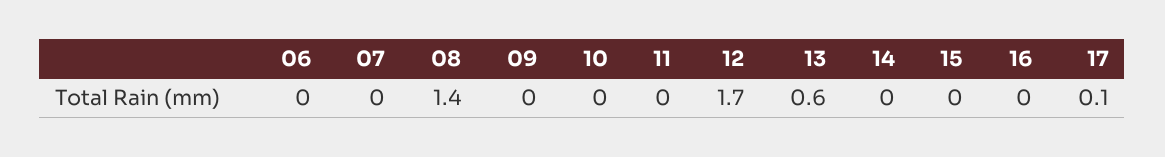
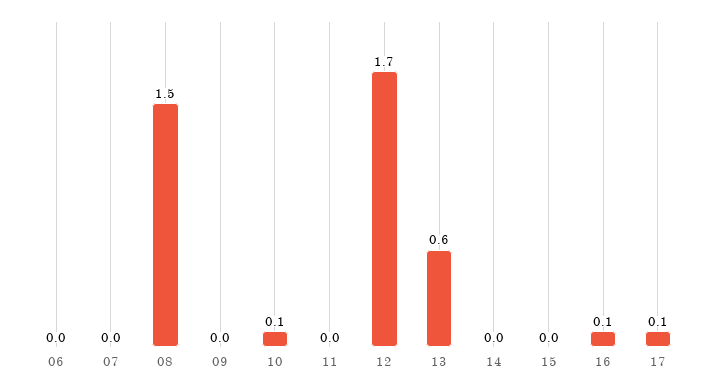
08: 1.4 -> 1.5
10: 0 -> 0.1
16: 0 -> 0.1

